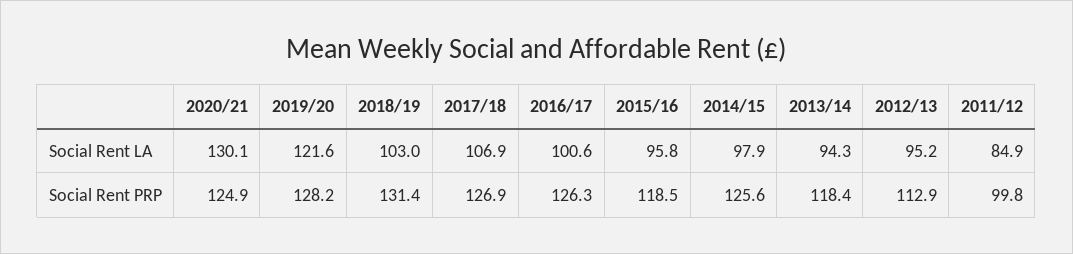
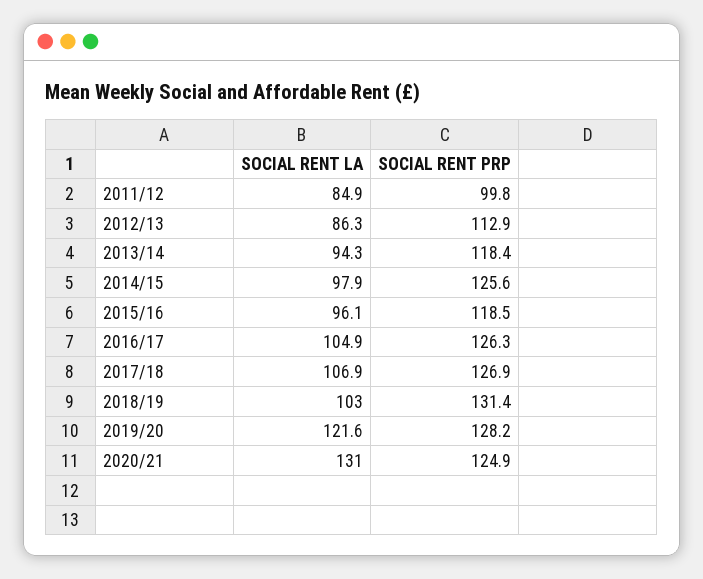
2020/21, Social Rent LA: 130.1 -> 131
2016/17, Social Rent LA: 100.6 -> 104.9
2015/16, Social Rent LA: 95.8 -> 96.1
2012/13, Social Rent LA: 95.2 -> 86.3

